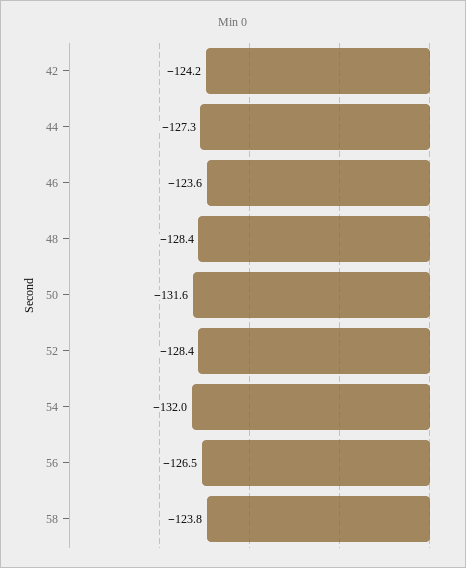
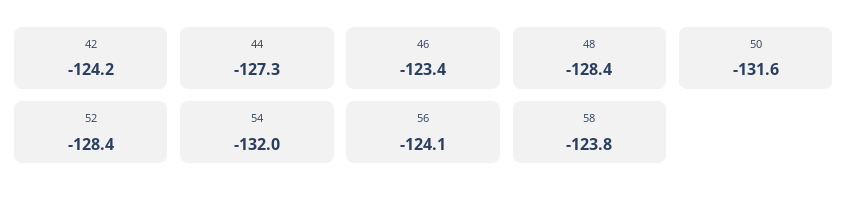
46: -123.6 -> -123.4
56: -126.5 -> -124.1

